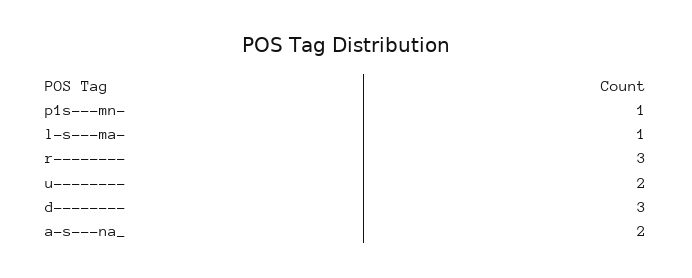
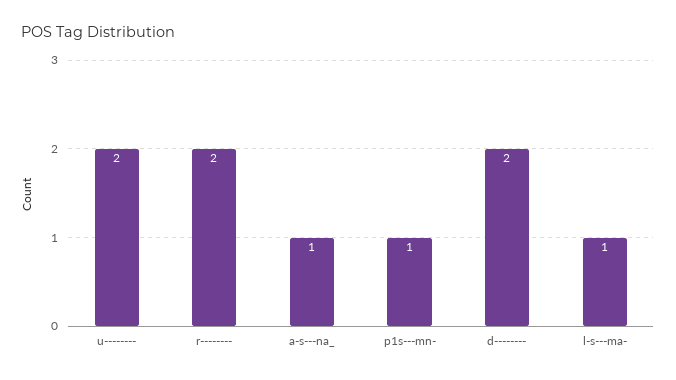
r--------: 3 -> 2
d--------: 3 -> 2
a-s---na_: 2 -> 1

